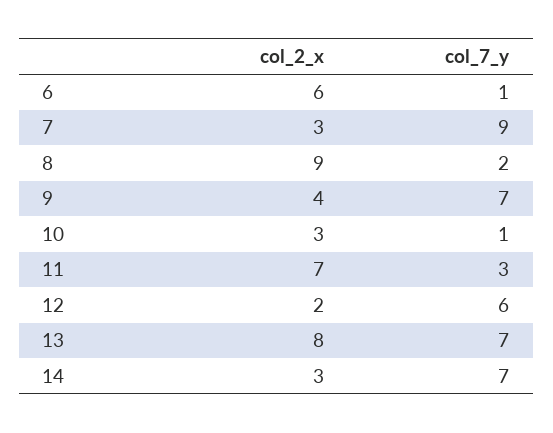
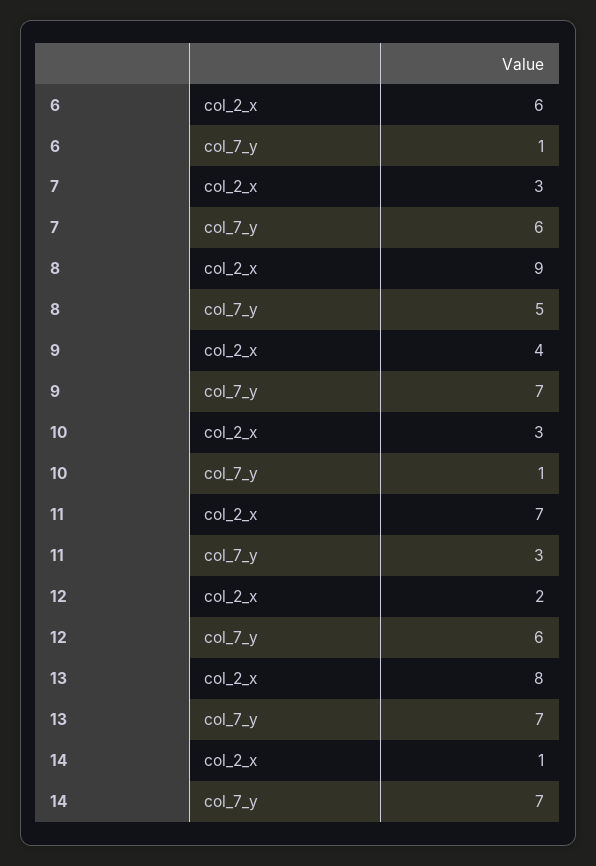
col_7_y, 7: 9 -> 6
col_7_y, 8: 2 -> 5
col_2_x, 14: 3 -> 1

